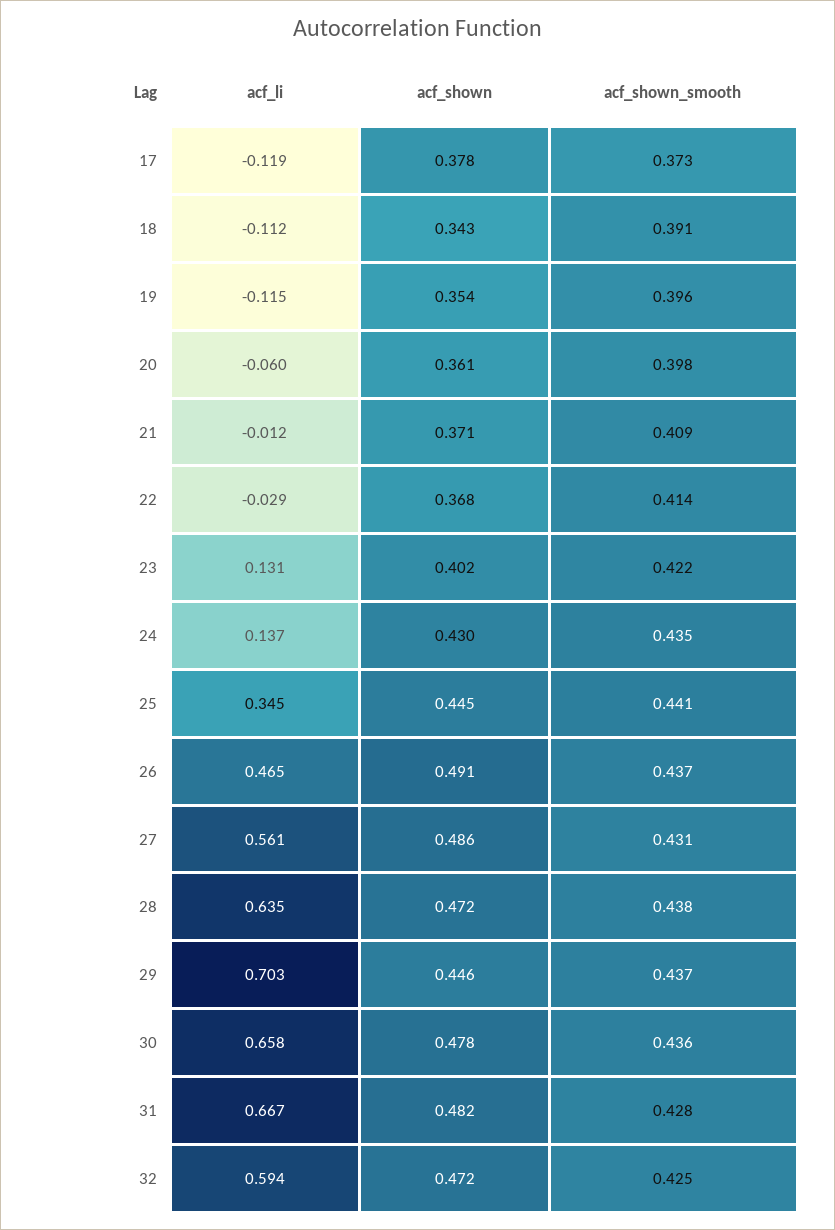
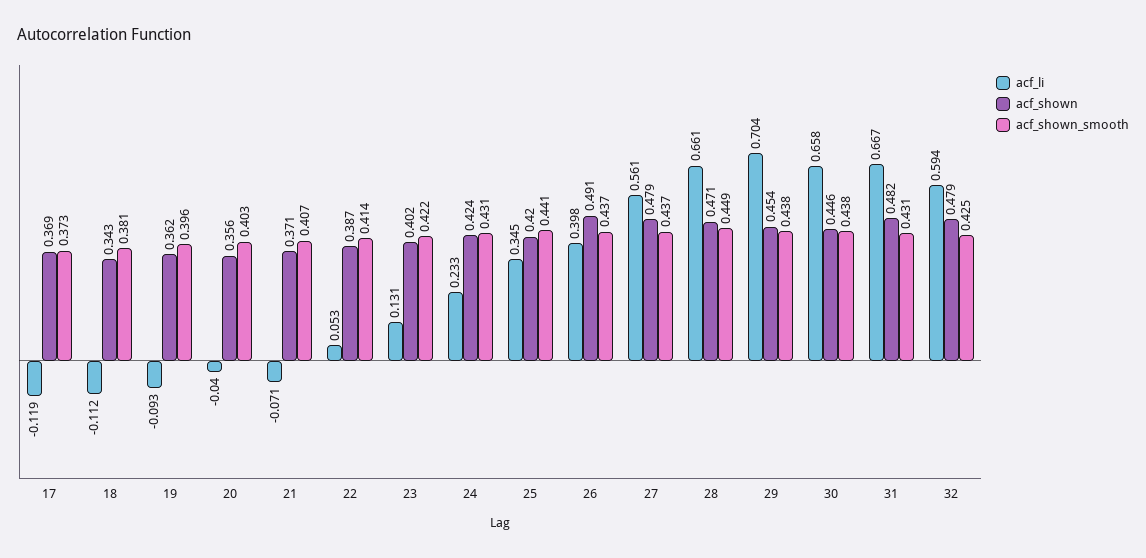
acf_shown, 17: 0.378 -> 0.369
acf_shown_smooth, 18: 0.391 -> 0.381
acf_li, 19: -0.115 -> -0.093
acf_shown, 19: 0.354 -> 0.362
acf_li, 20: -0.06 -> -0.04
acf_shown, 20: 0.361 -> 0.356
acf_shown_smooth, 20: 0.398 -> 0.403
acf_li, 21: -0.012 -> -0.071
acf_shown_smooth, 21: 0.409 -> 0.407
acf_li, 22: -0.029 -> 0.053
acf_shown, 22: 0.368 -> 0.387
acf_li, 24: 0.137 -> 0.233
acf_shown, 24: 0.43 -> 0.424
acf_shown_smooth, 24: 0.435 -> 0.431
acf_shown, 25: 0.445 -> 0.42
acf_li, 26: 0.465 -> 0.398
acf_shown, 27: 0.486 -> 0.479
acf_shown_smooth, 27: 0.431 -> 0.437
acf_li, 28: 0.635 -> 0.661
acf_shown, 28: 0.472 -> 0.471
acf_shown_smooth, 28: 0.438 -> 0.449
acf_li, 29: 0.703 -> 0.704
acf_shown, 29: 0.446 -> 0.454
acf_shown_smooth, 29: 0.437 -> 0.438
acf_shown, 30: 0.478 -> 0.446
acf_shown_smooth, 30: 0.436 -> 0.438
acf_shown_smooth, 31: 0.428 -> 0.431
acf_shown, 32: 0.472 -> 0.479

